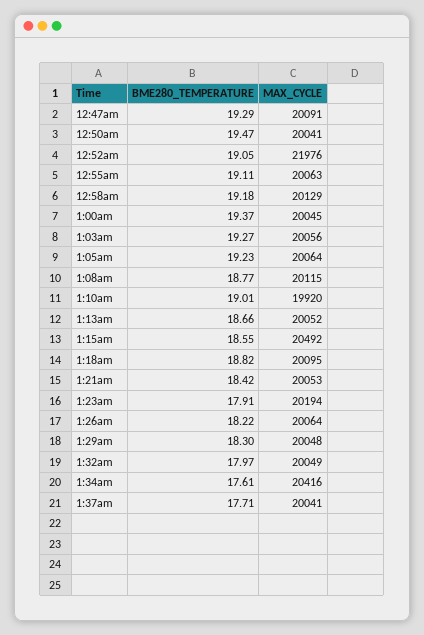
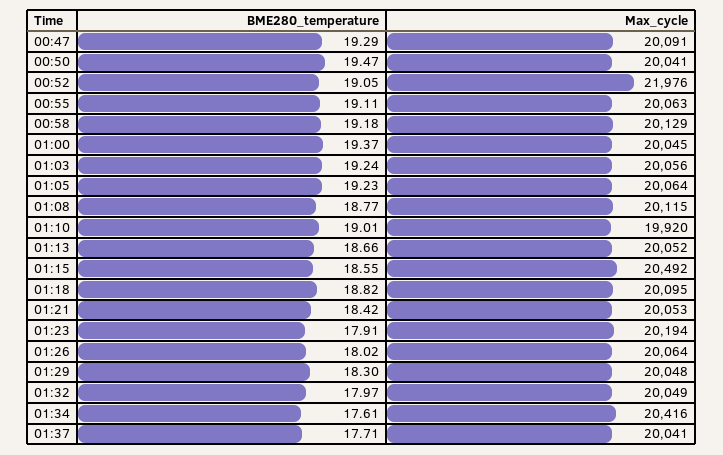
BME280_TEMPERATURE, 1:03am: 19.27 -> 19.24
BME280_TEMPERATURE, 1:26am: 18.22 -> 18.02

